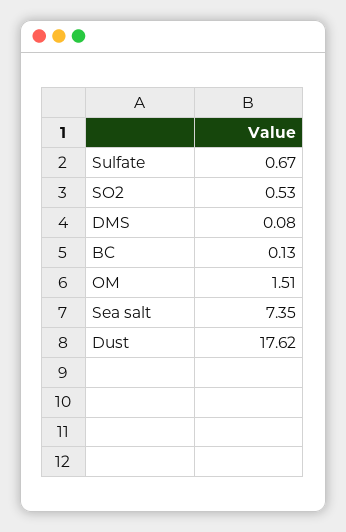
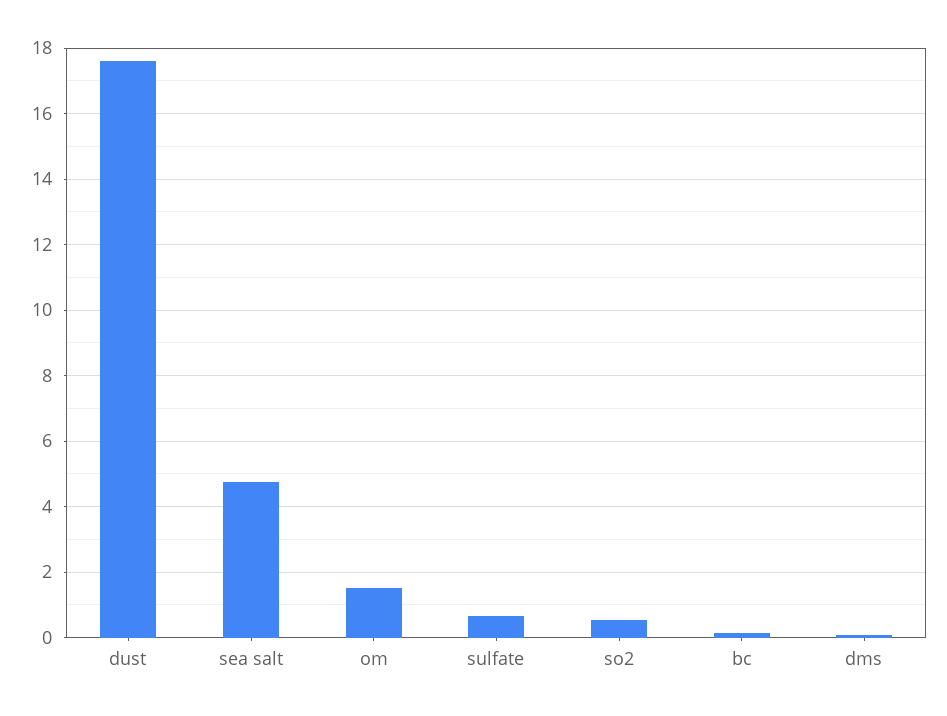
Sea salt: 7.35 -> 4.8

